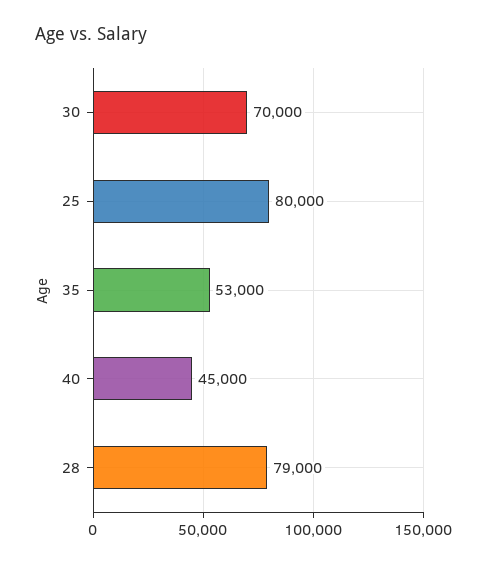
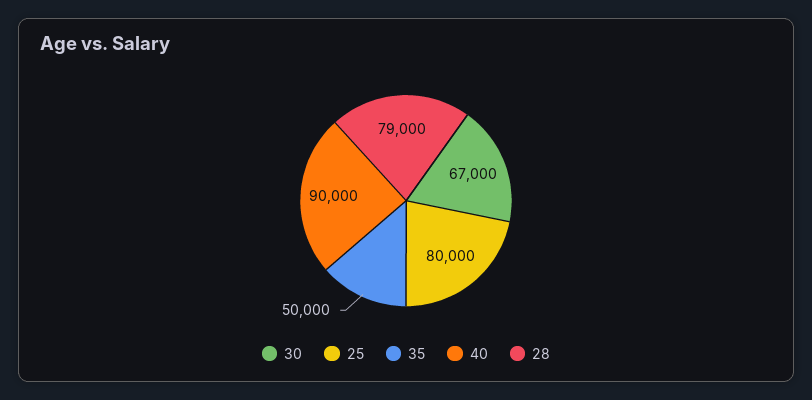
30: 70000 -> 67000
35: 53000 -> 50000
40: 45000 -> 90000

